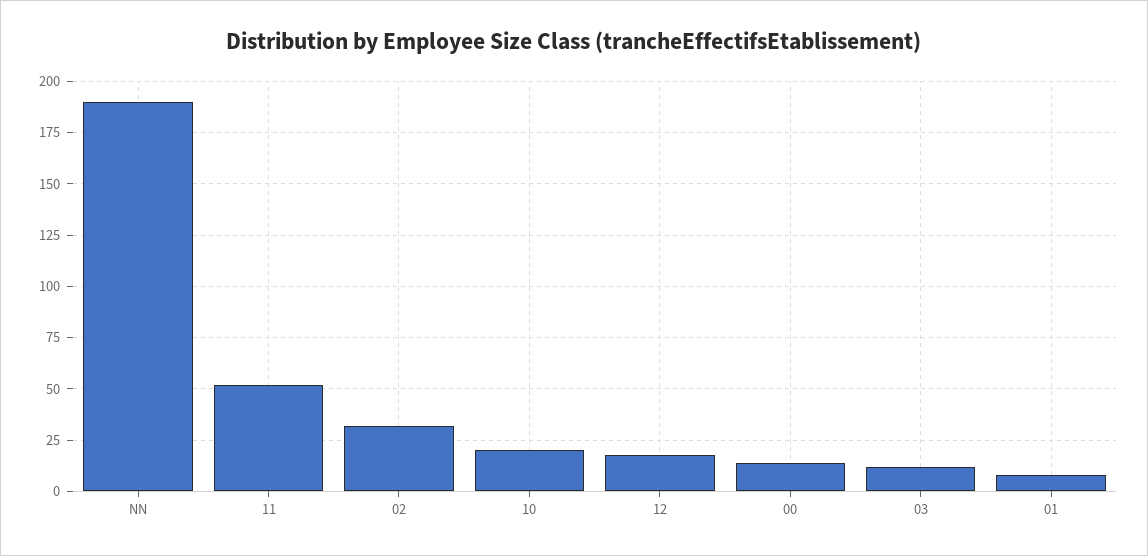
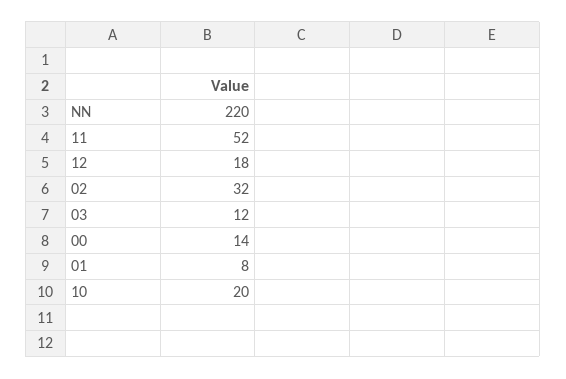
NN: 190 -> 220

